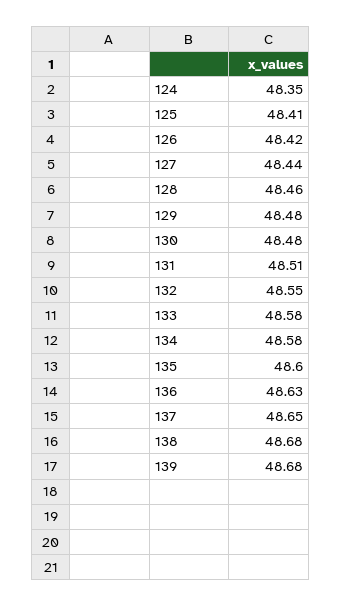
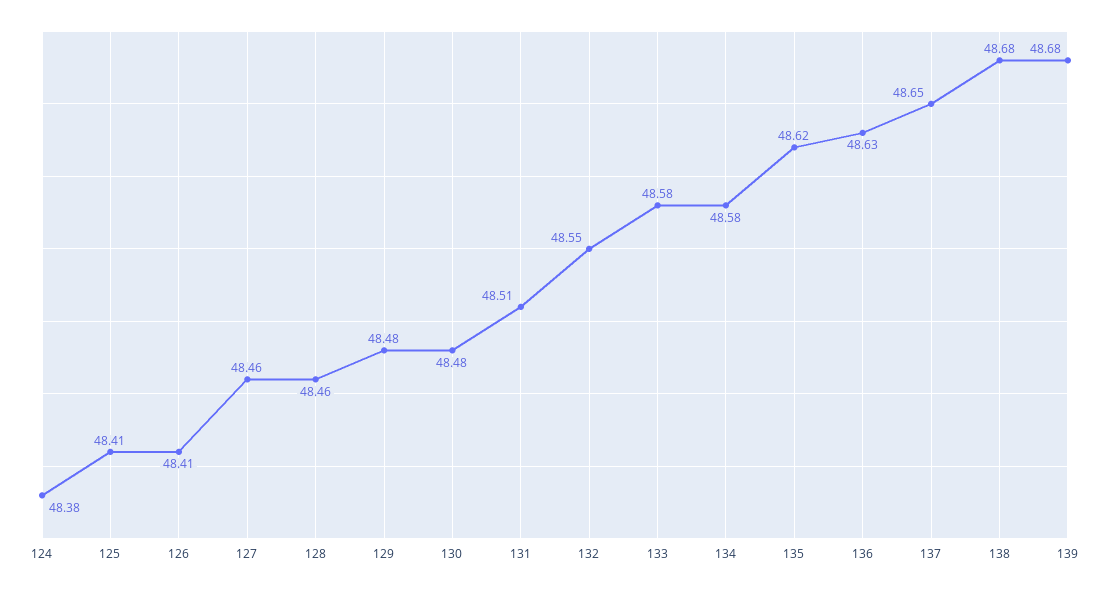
124: 48.35 -> 48.38
126: 48.42 -> 48.41
127: 48.44 -> 48.46
135: 48.6 -> 48.62

